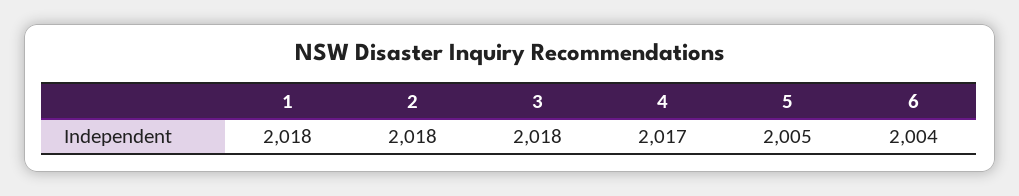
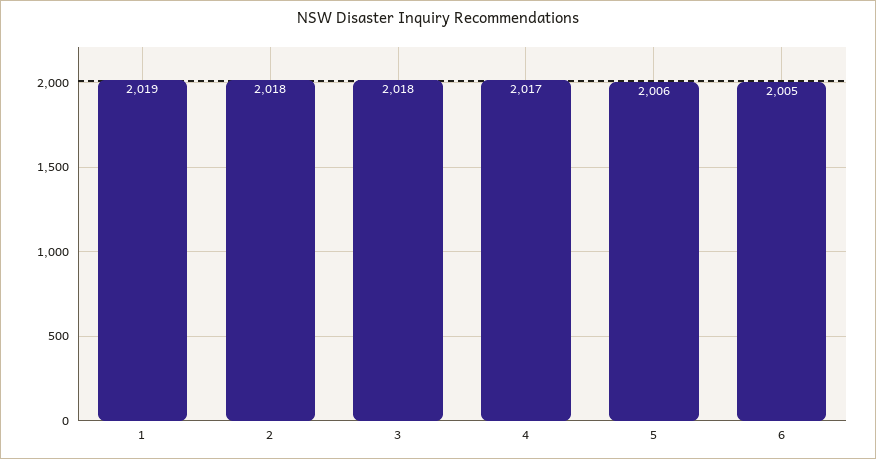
1: 2018 -> 2019
5: 2005 -> 2006
6: 2004 -> 2005

